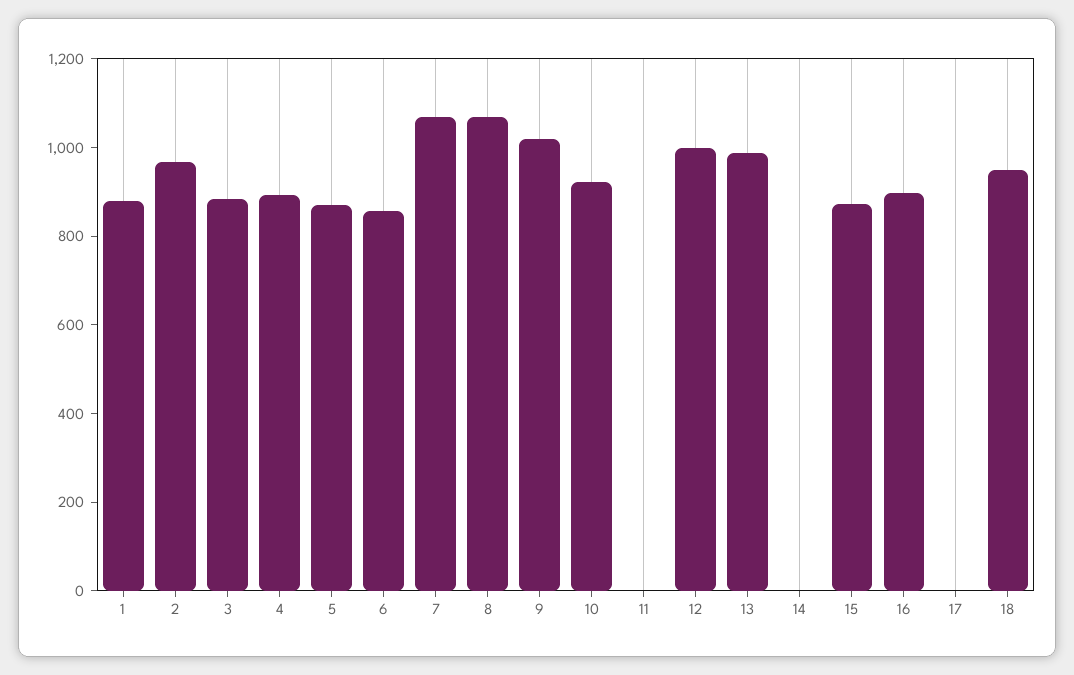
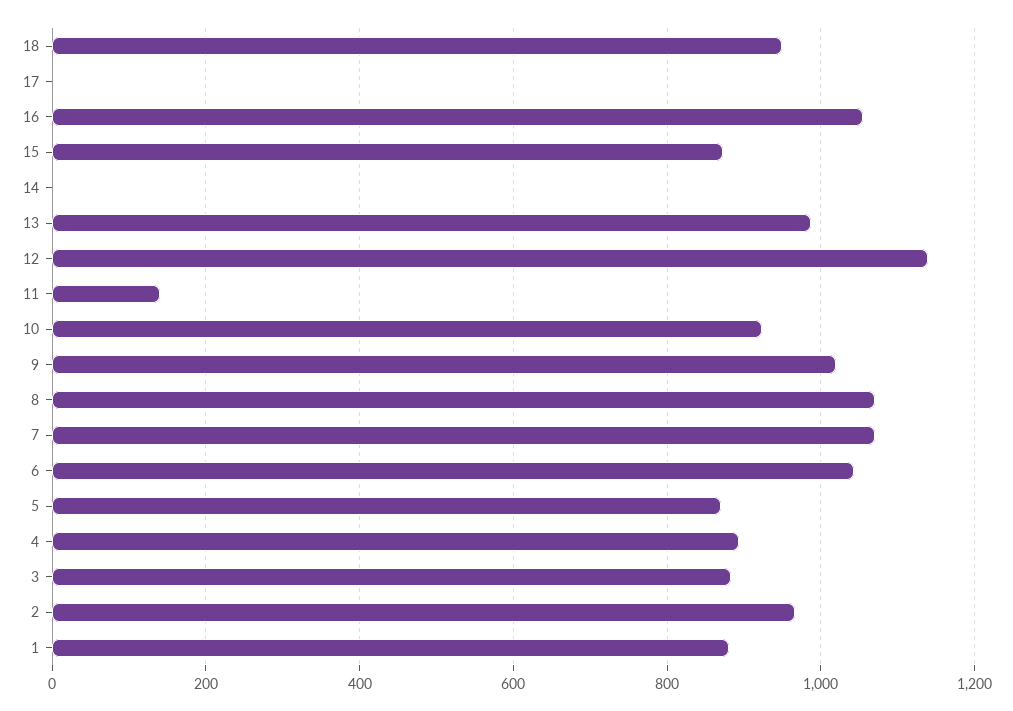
6: 850 -> 1040
11: 0 -> 140
12: 1000 -> 1140
16: 900 -> 1060

